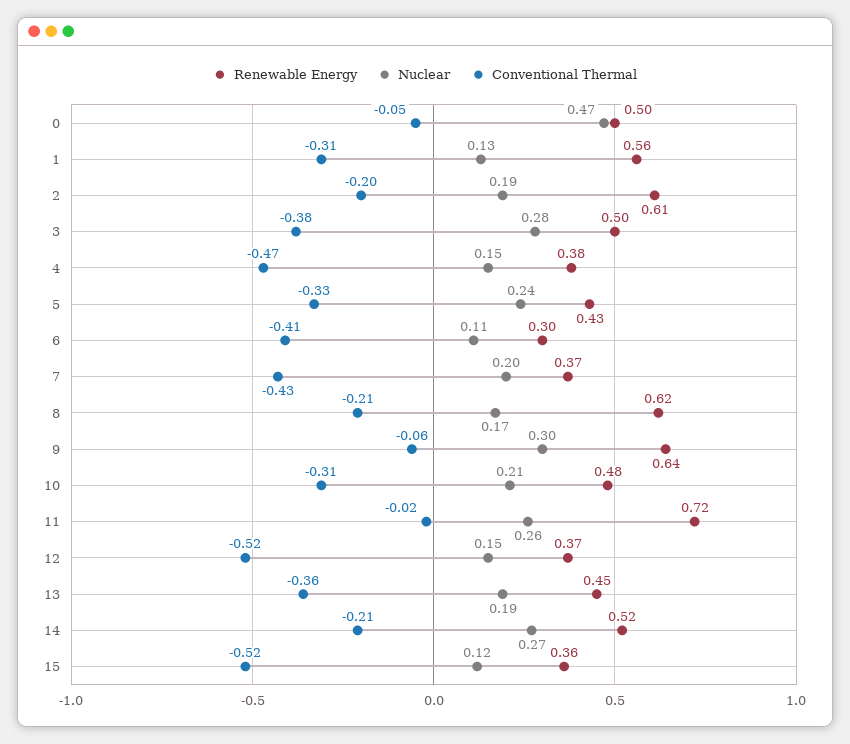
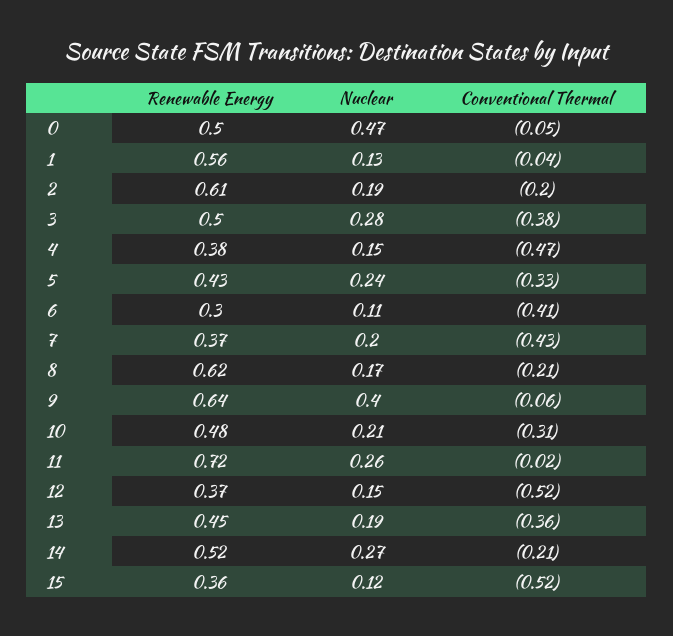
Conventional Thermal, 1: -0.31 -> -0.04
Nuclear, 9: 0.3 -> 0.4

